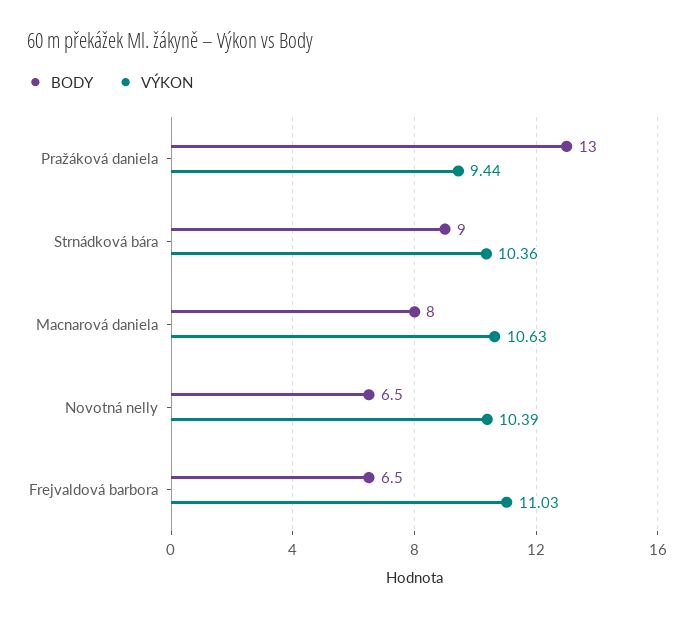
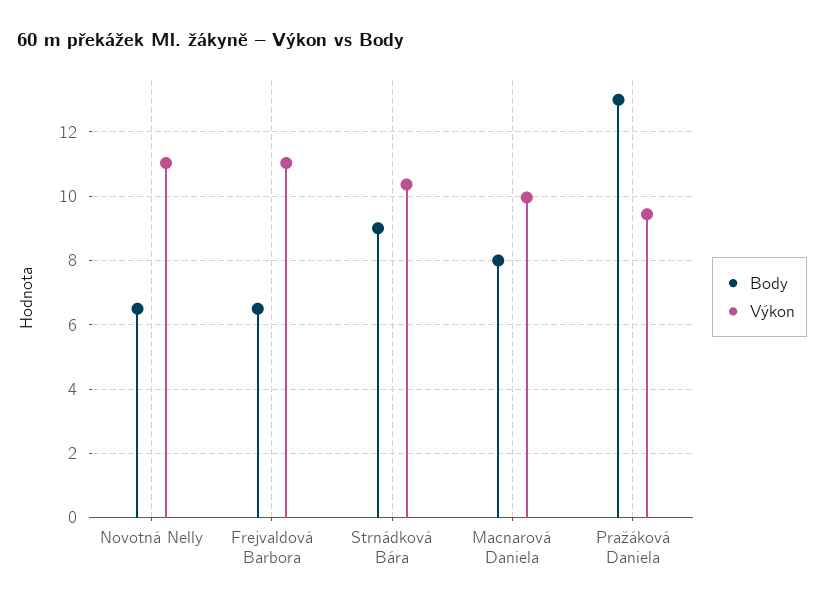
VÝKON, Macnarová daniela: 10.63 -> 10
VÝKON, Novotná nelly: 10.39 -> 11

